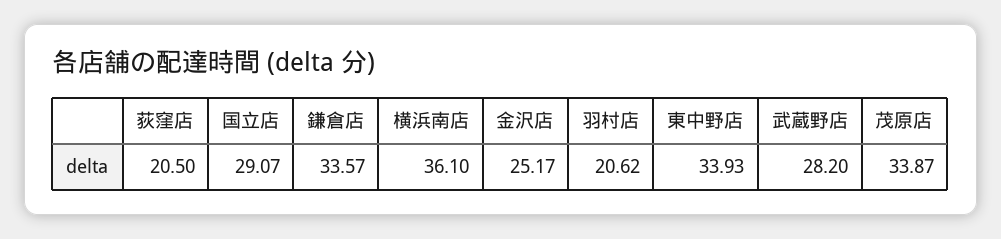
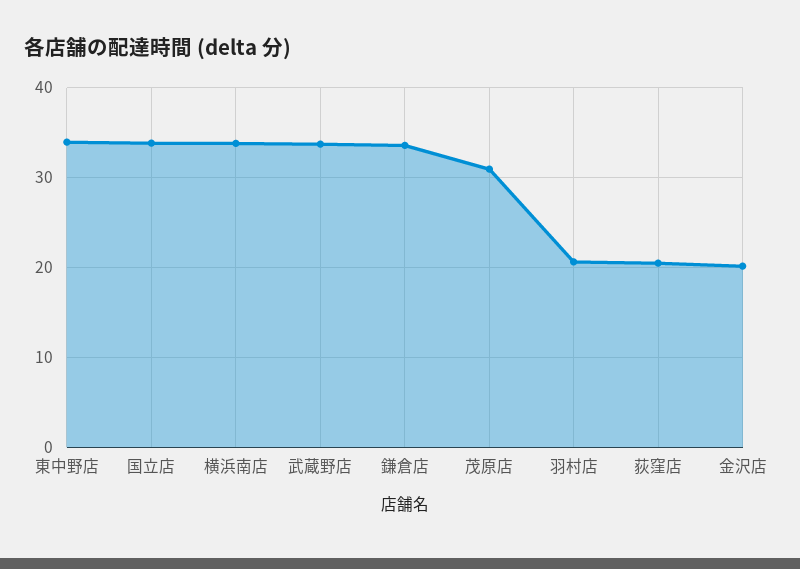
国立店: 29.07 -> 34
横浜南店: 36.1 -> 34
金沢店: 25.17 -> 20
武蔵野店: 28.2 -> 34
茂原店: 33.87 -> 31

